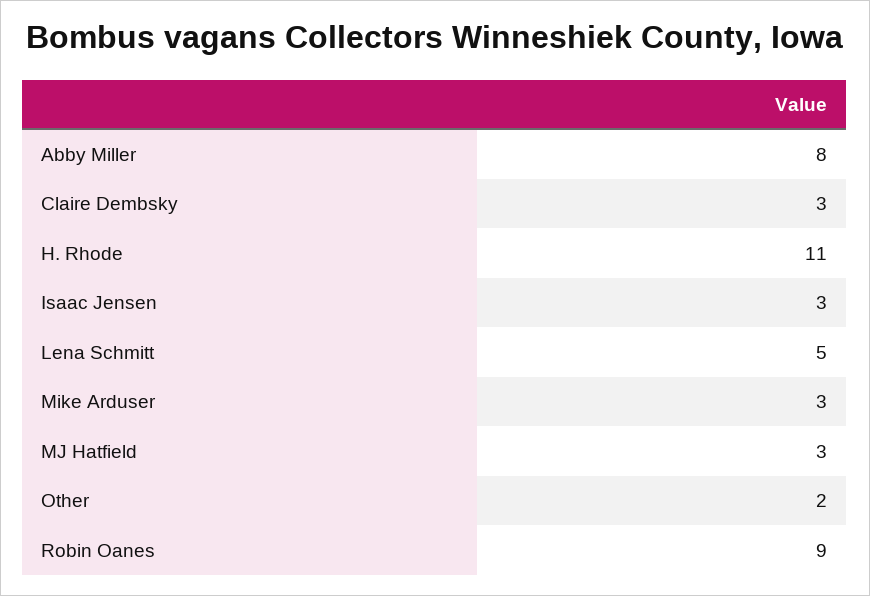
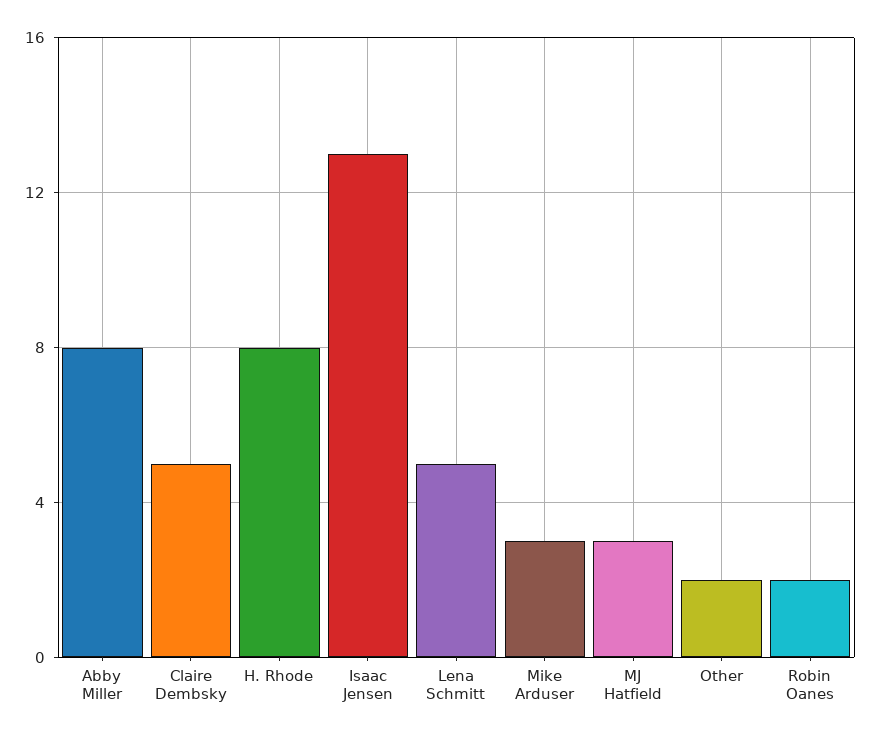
Claire Dembsky: 3 -> 5
H. Rhode: 11 -> 8
Isaac Jensen: 3 -> 13
Robin Oanes: 9 -> 2

